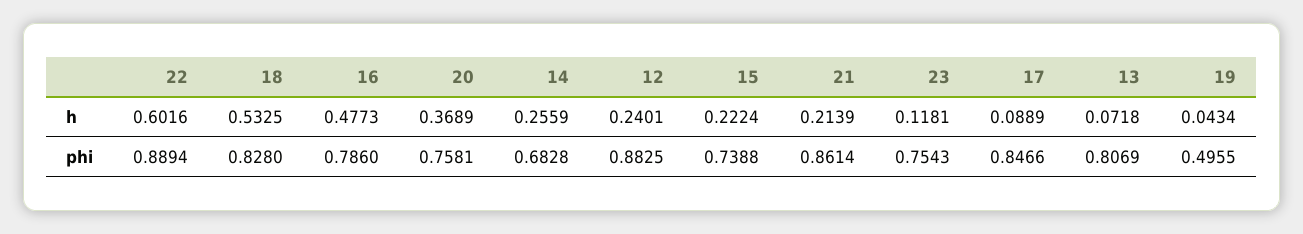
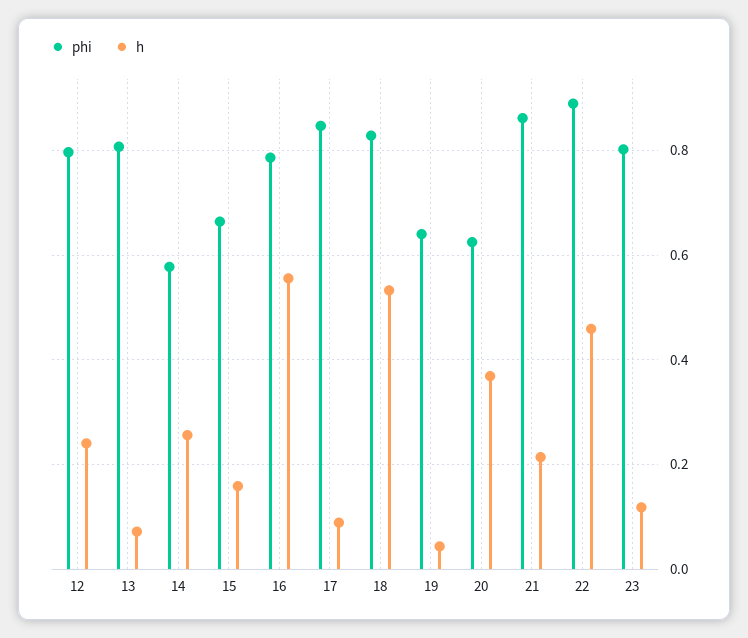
h, 22: 0.6016 -> 0.46
h, 16: 0.4773 -> 0.56
h, 15: 0.2224 -> 0.16
phi, 20: 0.7581 -> 0.62
phi, 14: 0.6828 -> 0.58
phi, 12: 0.8825 -> 0.8
phi, 15: 0.7388 -> 0.66
phi, 23: 0.7543 -> 0.8
phi, 19: 0.4955 -> 0.64

